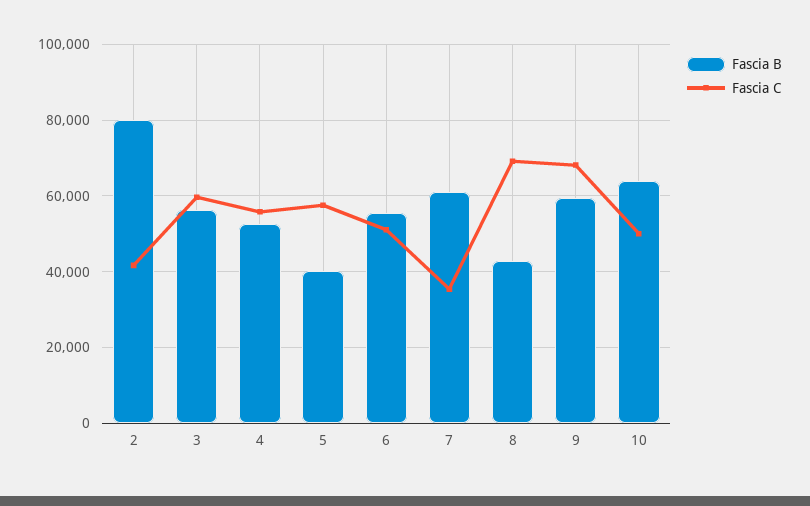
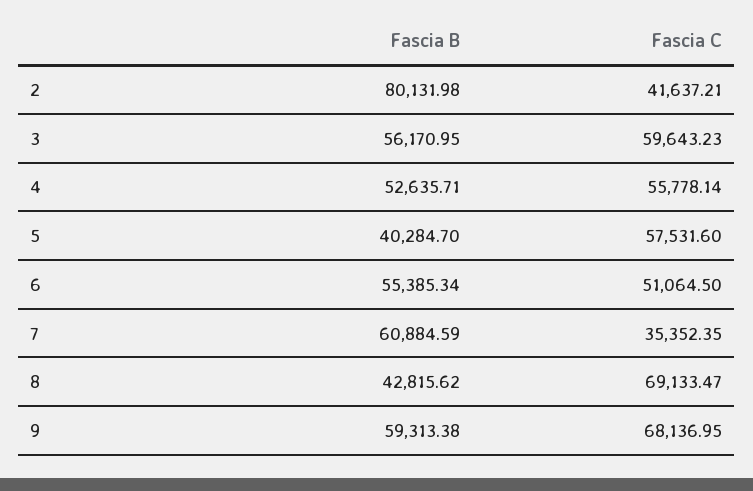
Fascia B, 10: 64000 -> none
Fascia C, 10: 50000 -> none

